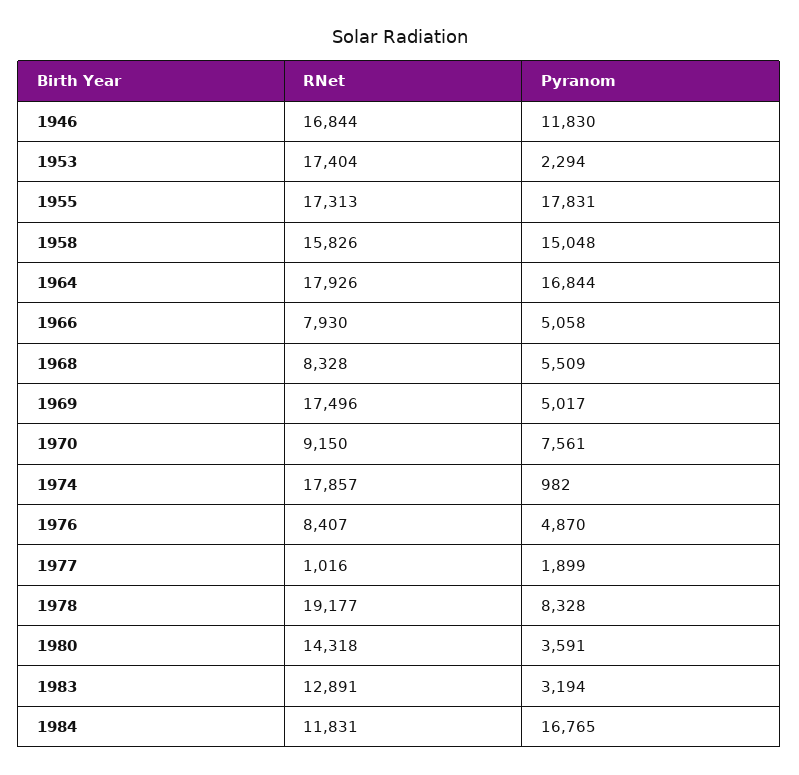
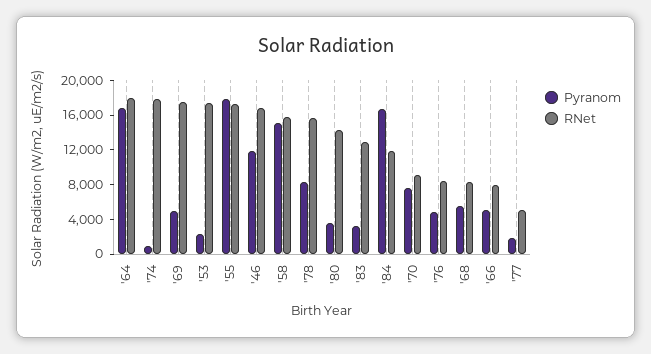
RNet, 1977: 1016 -> 5000
RNet, 1978: 19177 -> 16000

